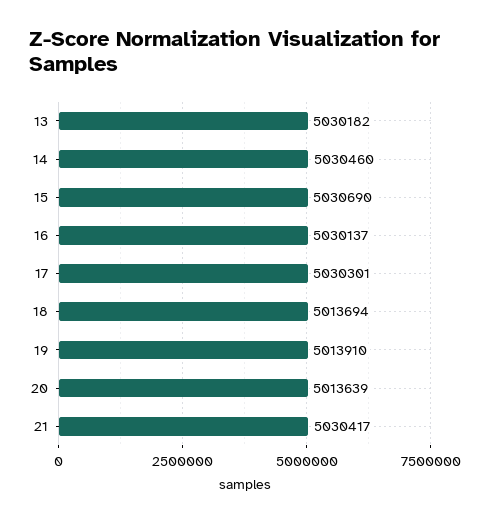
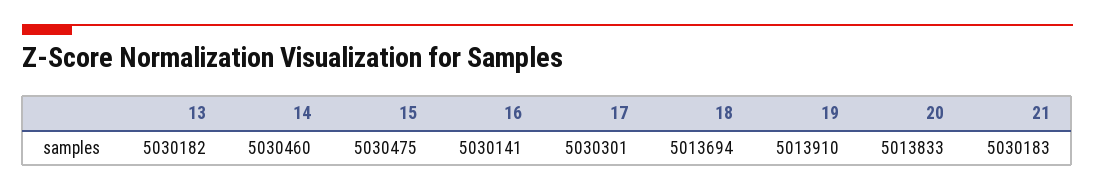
15: 5030690 -> 5030475
16: 5030137 -> 5030141
20: 5013639 -> 5013833
21: 5030417 -> 5030183

